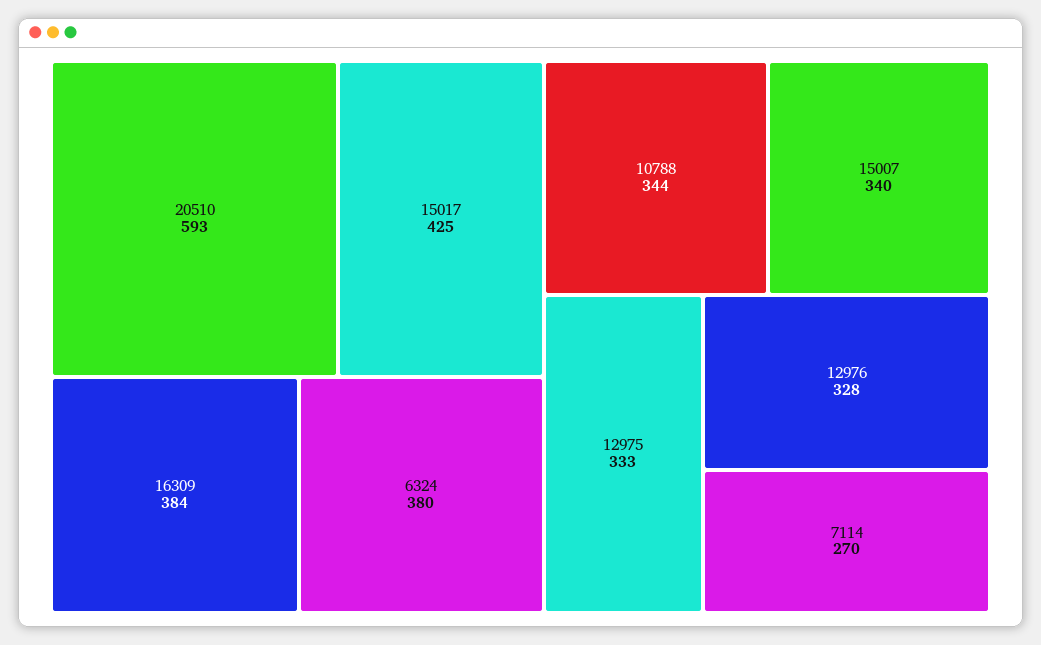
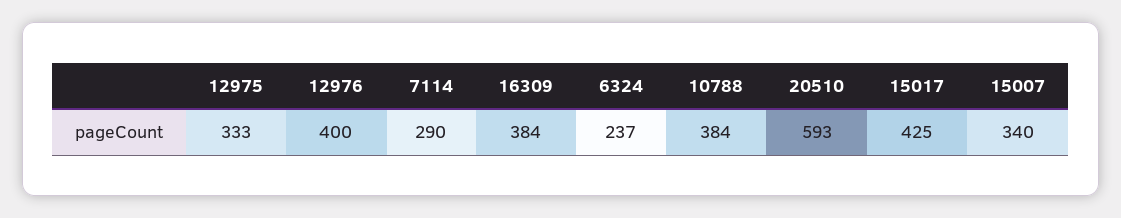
6324: 380 -> 237
10788: 344 -> 384
12976: 328 -> 400
7114: 270 -> 290

